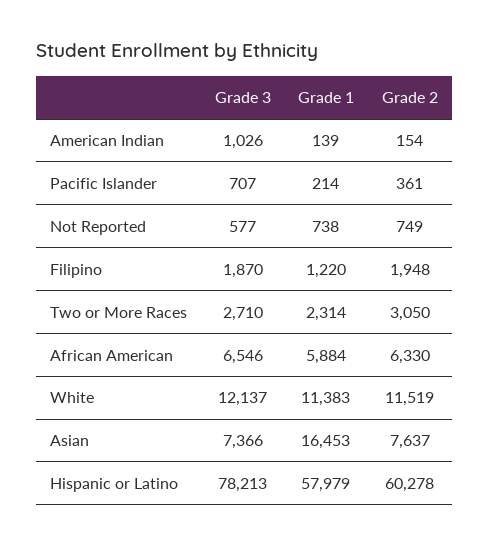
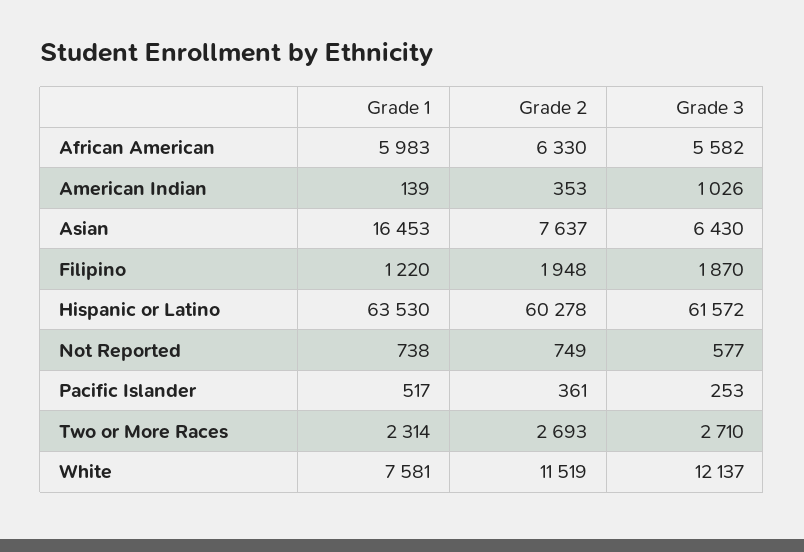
Grade 2, American Indian: 154 -> 353
Grade 3, Pacific Islander: 707 -> 253
Grade 1, Pacific Islander: 214 -> 517
Grade 2, Two or More Races: 3050 -> 2693
Grade 3, African American: 6546 -> 5582
Grade 1, African American: 5884 -> 5983
Grade 1, White: 11383 -> 7581
Grade 3, Asian: 7366 -> 6430
Grade 3, Hispanic or Latino: 78213 -> 61572
Grade 1, Hispanic or Latino: 57979 -> 63530

